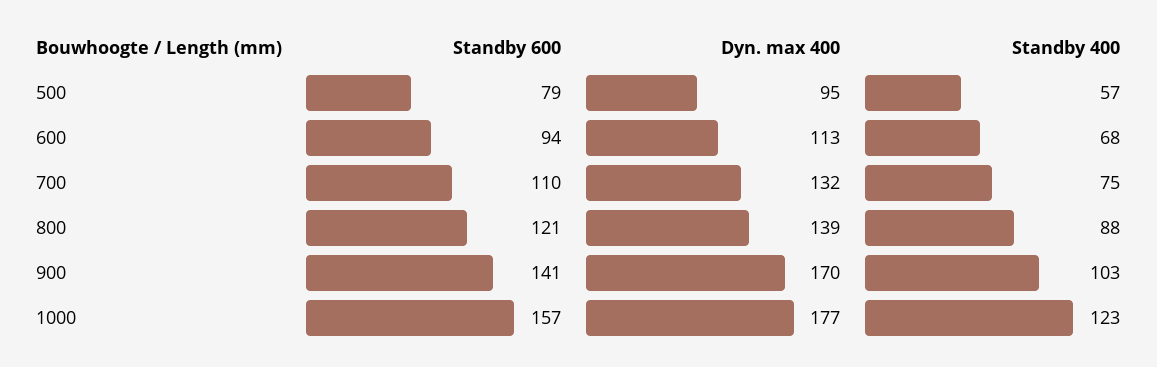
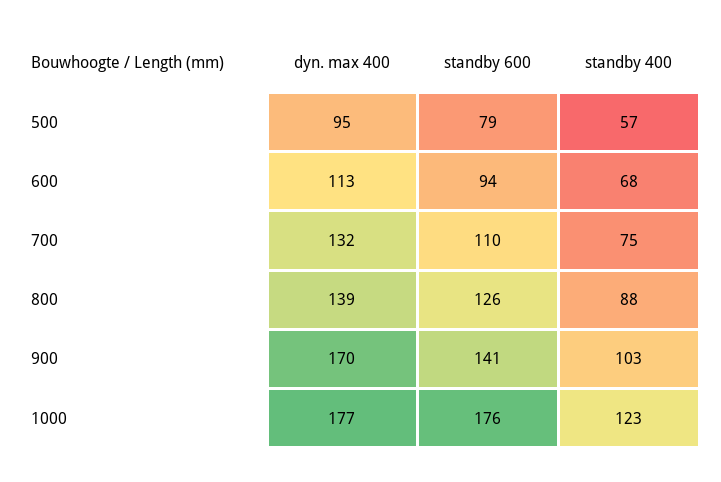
Standby 600, 800: 121 -> 126
Standby 600, 1000: 157 -> 176

